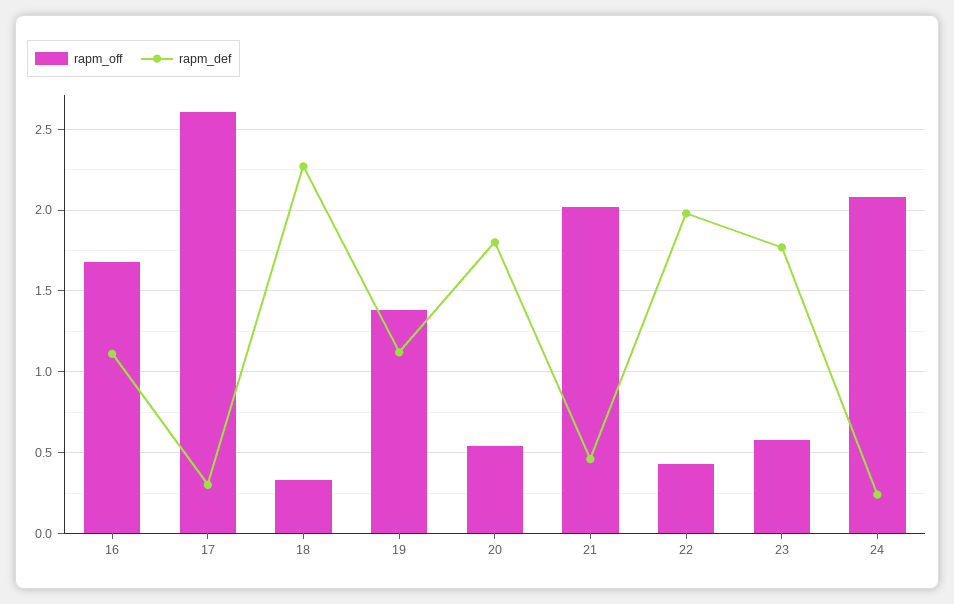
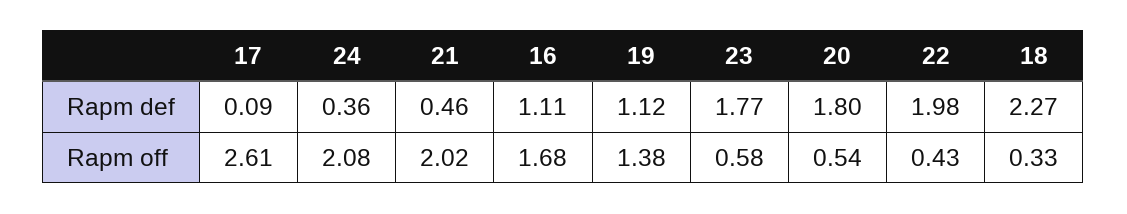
rapm_def, 17: 0.3 -> 0.09
rapm_def, 24: 0.25 -> 0.36

